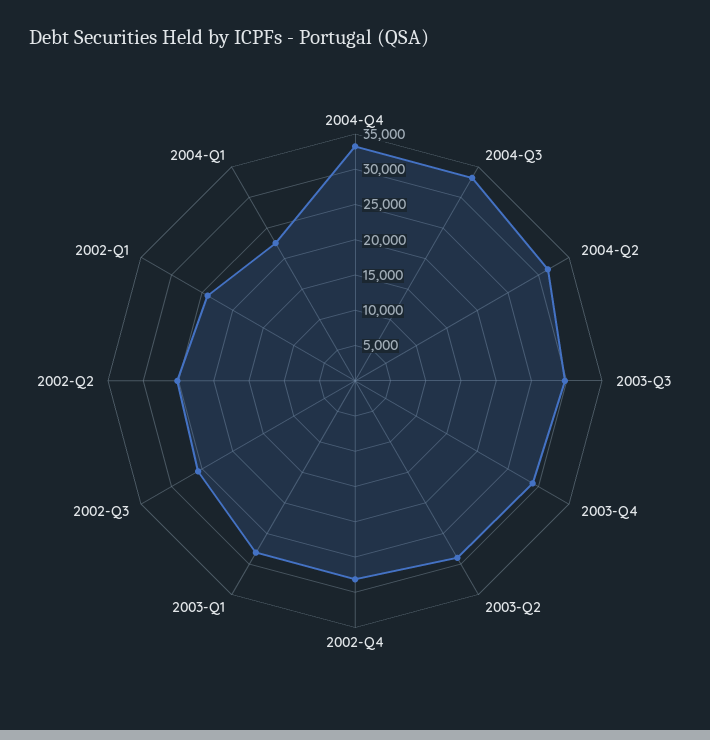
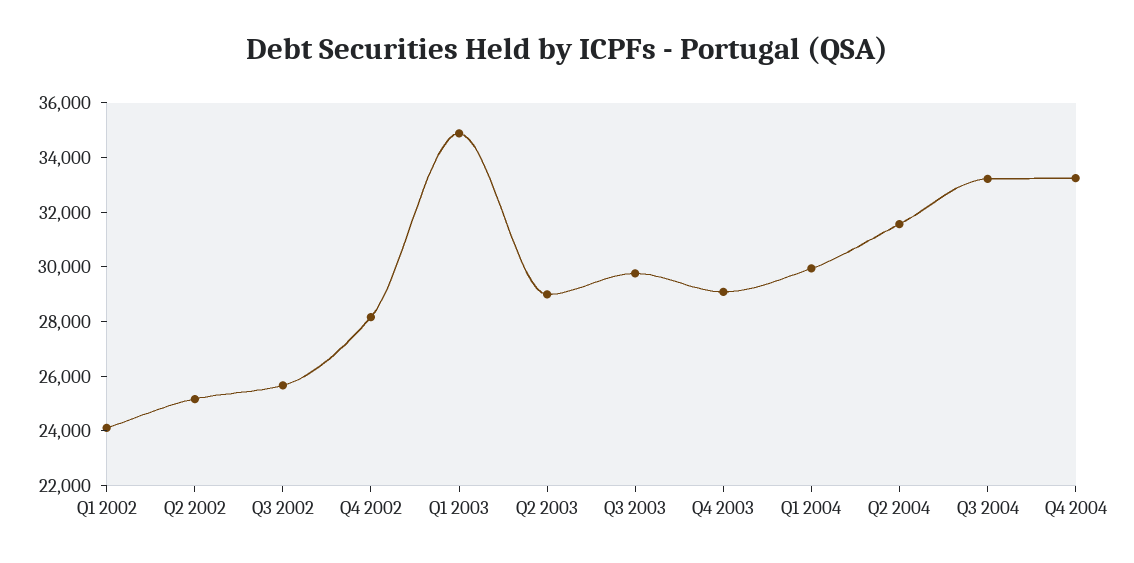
2003-Q1: 27500 -> 35000
2004-Q1: 22500 -> 30000

